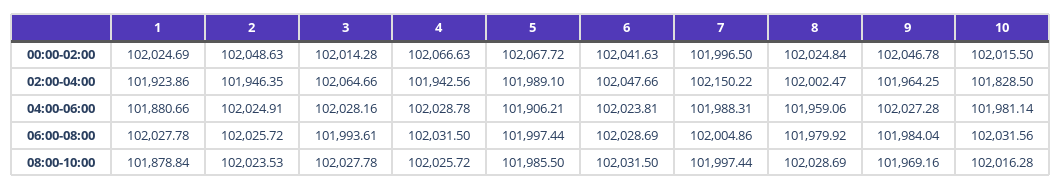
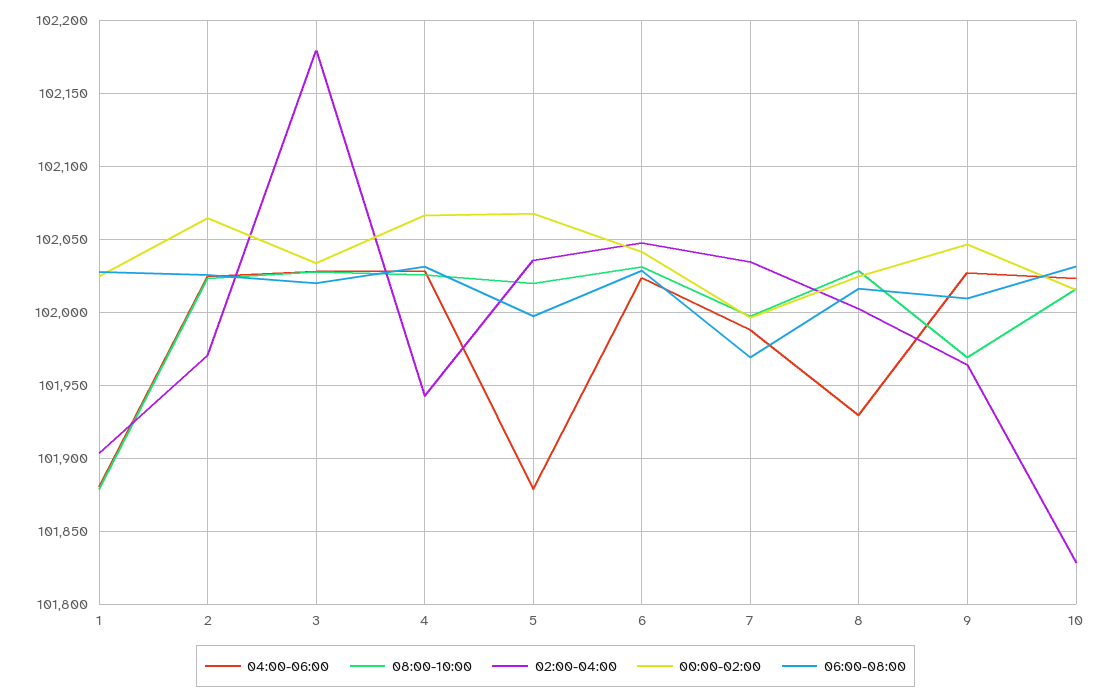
00:00-02:00, 2: 102048.63 -> 102065
00:00-02:00, 3: 102014.28 -> 102035
02:00-04:00, 1: 101923.86 -> 101905
02:00-04:00, 2: 101946.35 -> 101970
02:00-04:00, 3: 102064.66 -> 102180
02:00-04:00, 5: 101989.1 -> 102035
02:00-04:00, 7: 102150.22 -> 102035
04:00-06:00, 5: 101906.21 -> 101880
04:00-06:00, 8: 101959.06 -> 101930
04:00-06:00, 10: 101981.14 -> 102025
06:00-08:00, 3: 101993.61 -> 102020
06:00-08:00, 7: 102004.86 -> 101970
06:00-08:00, 8: 101979.92 -> 102015
06:00-08:00, 9: 101984.04 -> 102010
08:00-10:00, 5: 101985.5 -> 102020

